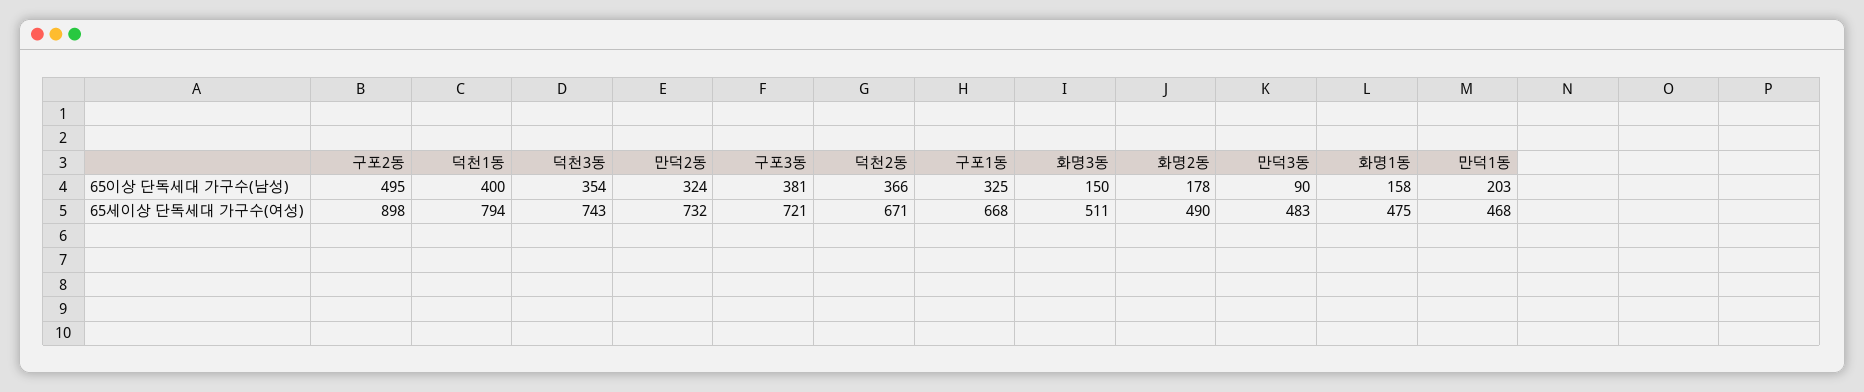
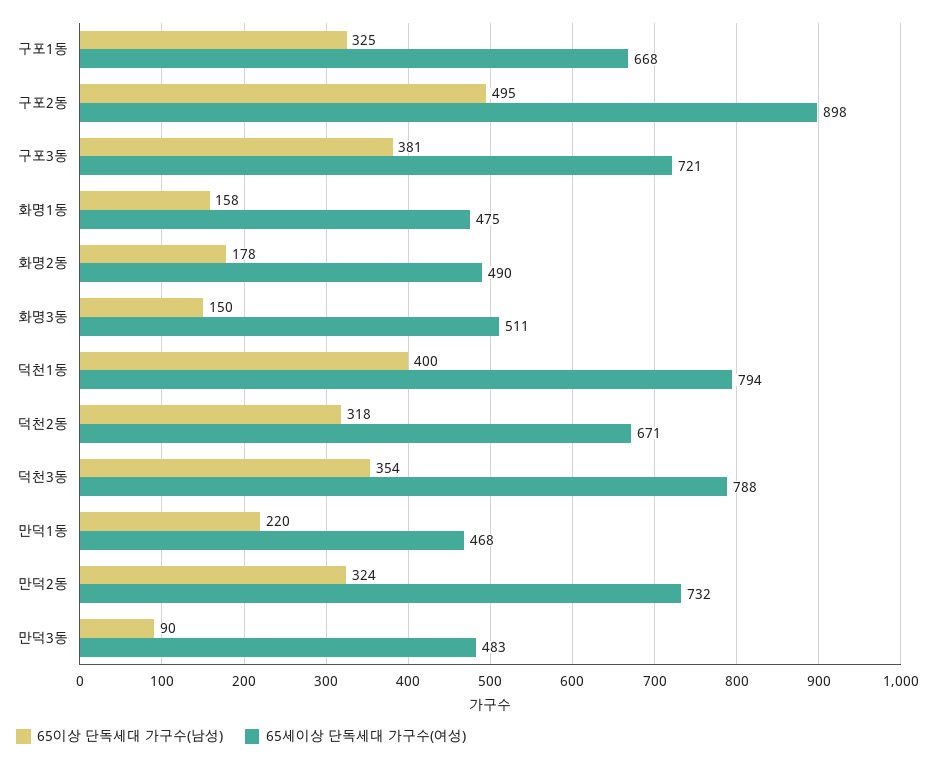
65이상 단독세대 가구수(남성), 덕천2동: 366 -> 318
65이상 단독세대 가구수(남성), 만덕1동: 203 -> 220
65세이상 단독세대 가구수(여성), 덕천3동: 743 -> 788

